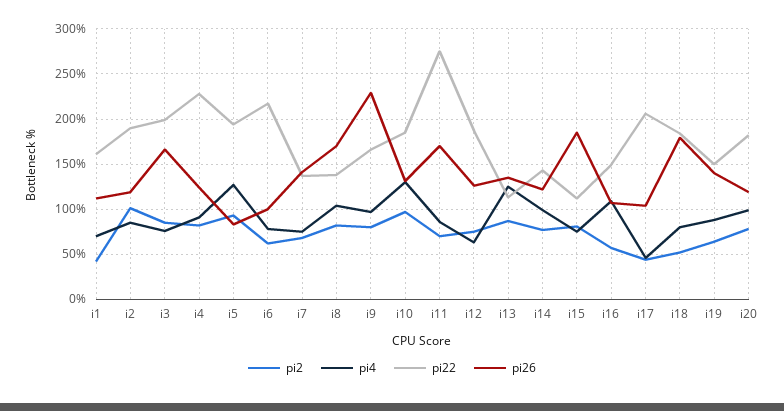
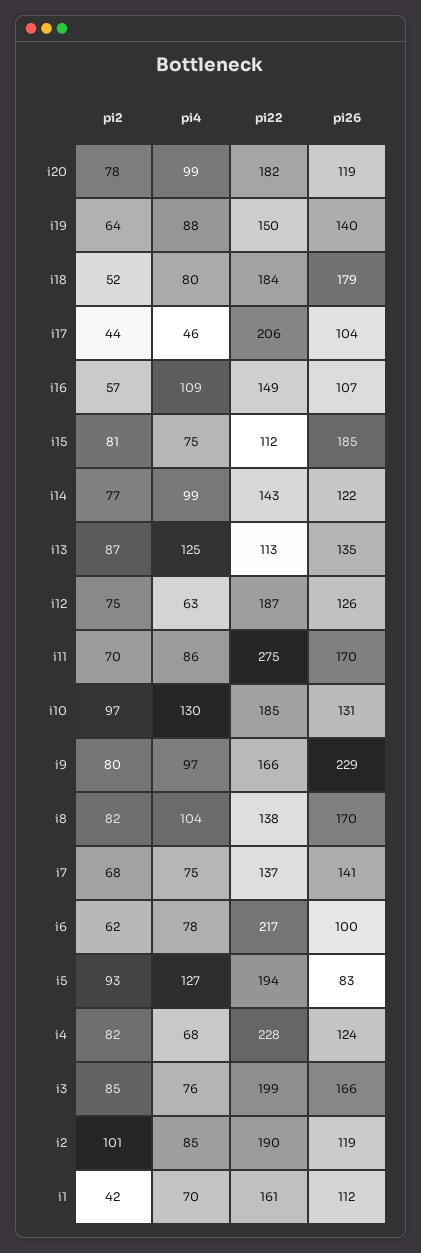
pi4, i4: 90 -> 68

